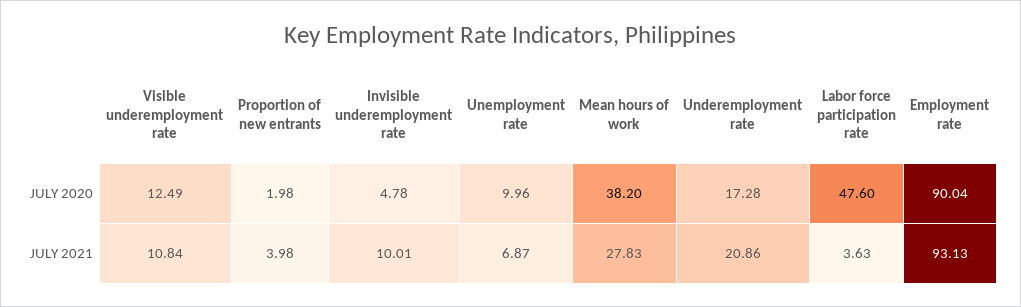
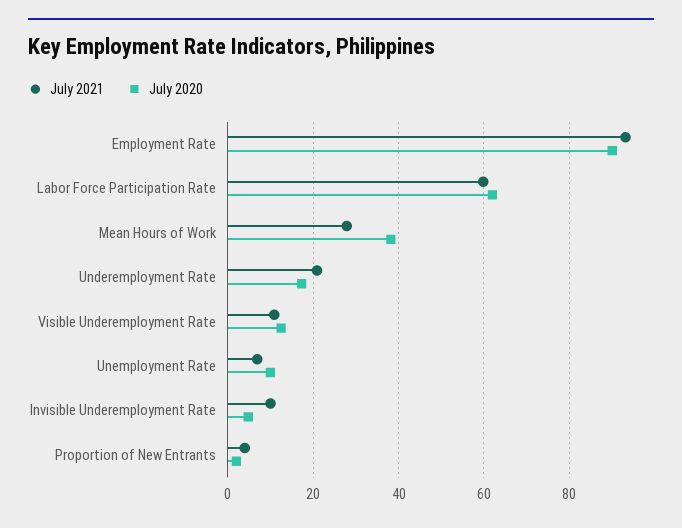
JULY 2020, Labor force participation rate: 47.6 -> 62
JULY 2021, Labor force participation rate: 3.63 -> 60

